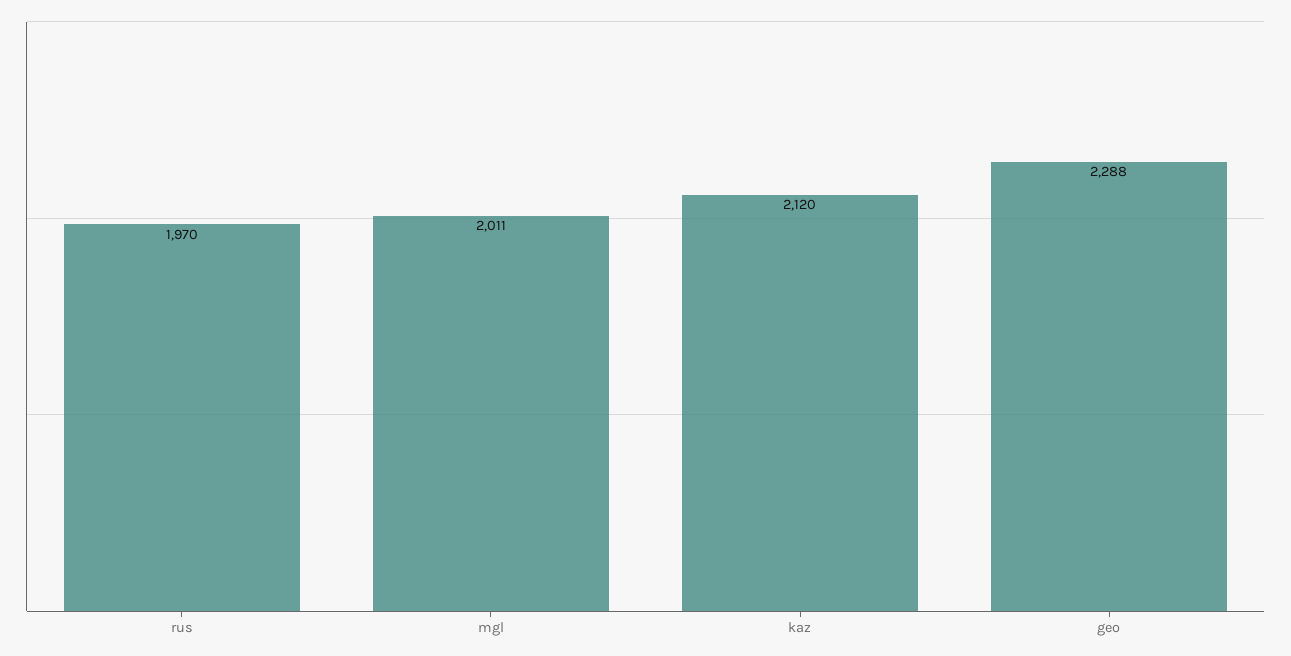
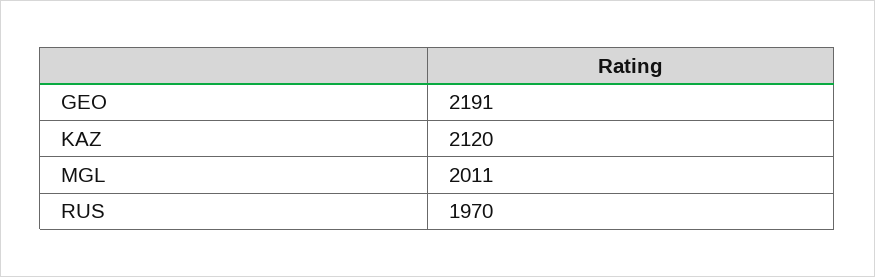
geo: 2288 -> 2191

